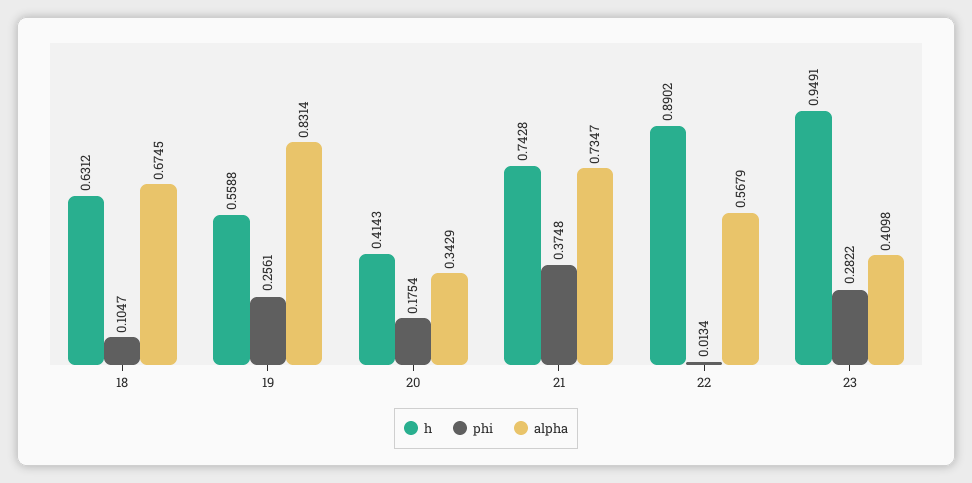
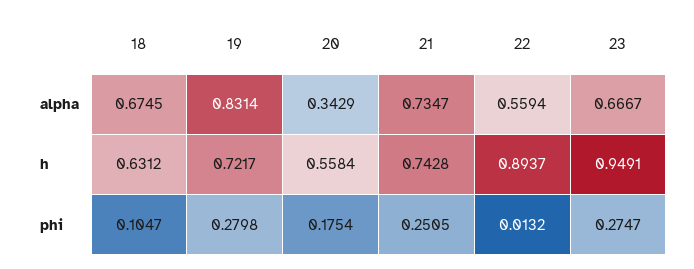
h, 19: 0.5588 -> 0.7217
phi, 19: 0.2561 -> 0.2798
h, 20: 0.4143 -> 0.5584
phi, 21: 0.3748 -> 0.2505
h, 22: 0.8902 -> 0.8937
phi, 22: 0.0134 -> 0.0132
alpha, 22: 0.5679 -> 0.5594
phi, 23: 0.2822 -> 0.2747
alpha, 23: 0.4098 -> 0.6667

